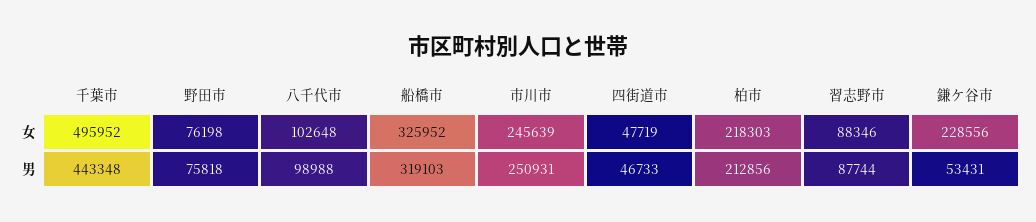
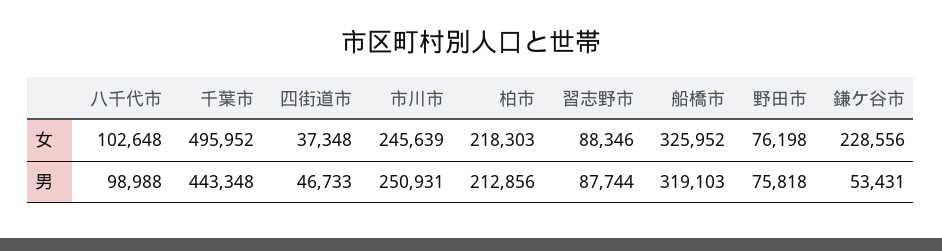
四街道市, 女: 47719 -> 37348

